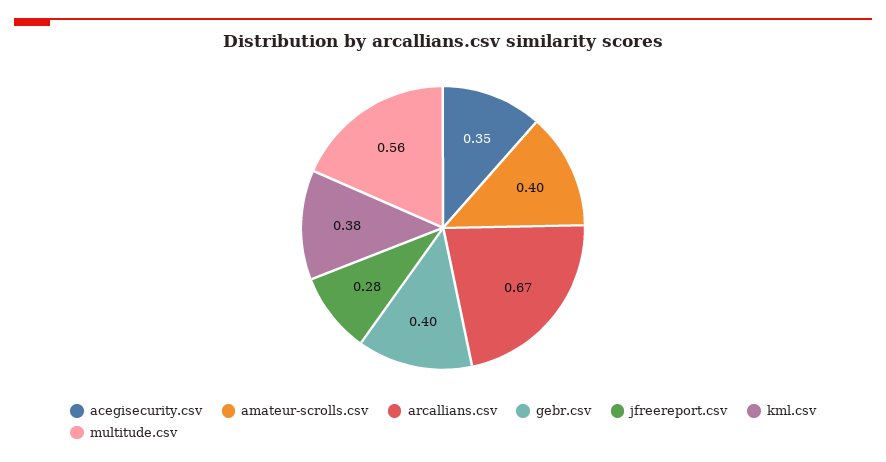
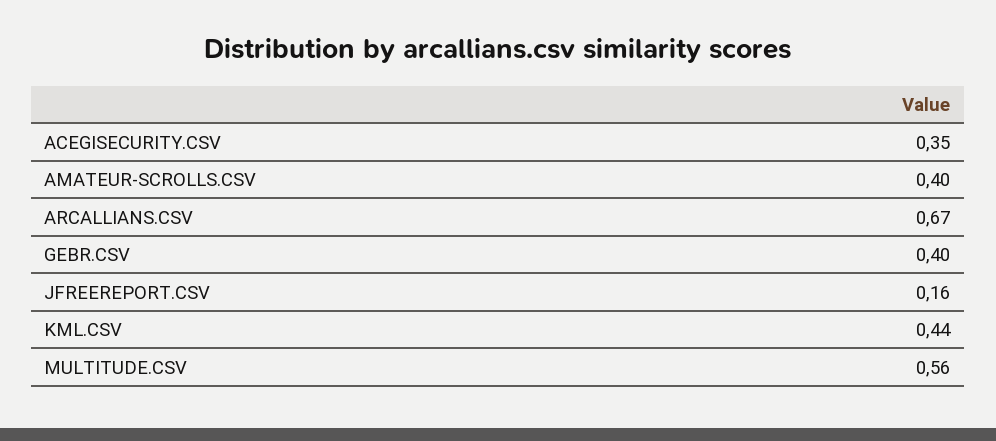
jfreereport.csv: 0.28 -> 0.16
kml.csv: 0.38 -> 0.44

